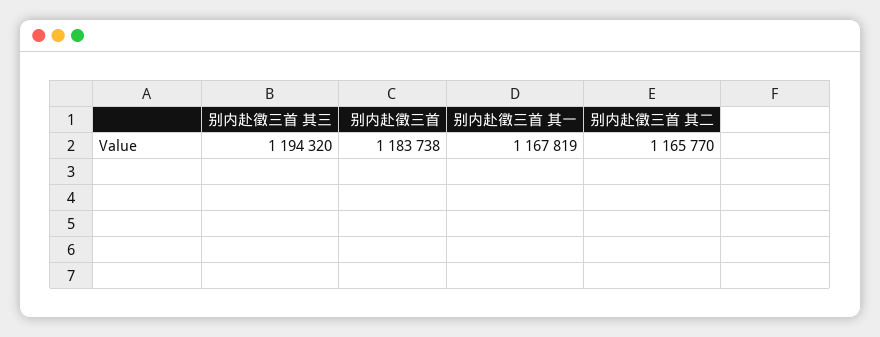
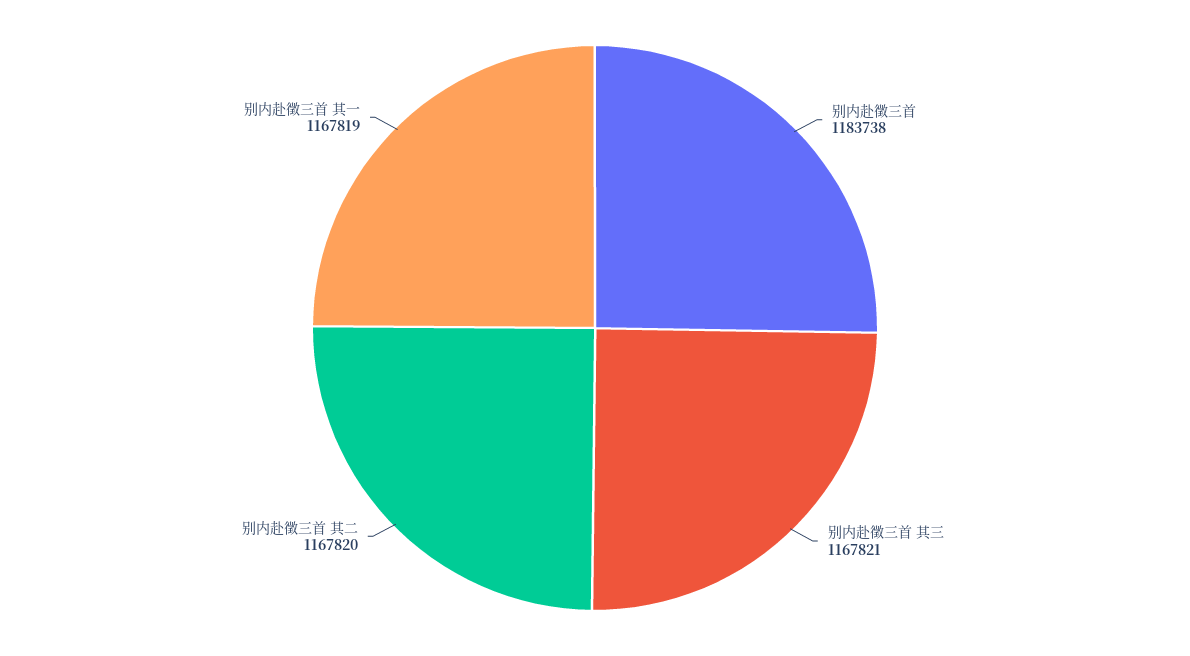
别内赴徵三首 其三: 1194320 -> 1167821
别内赴徵三首 其二: 1165770 -> 1167820

